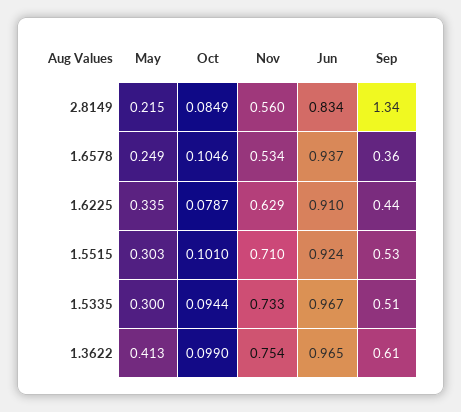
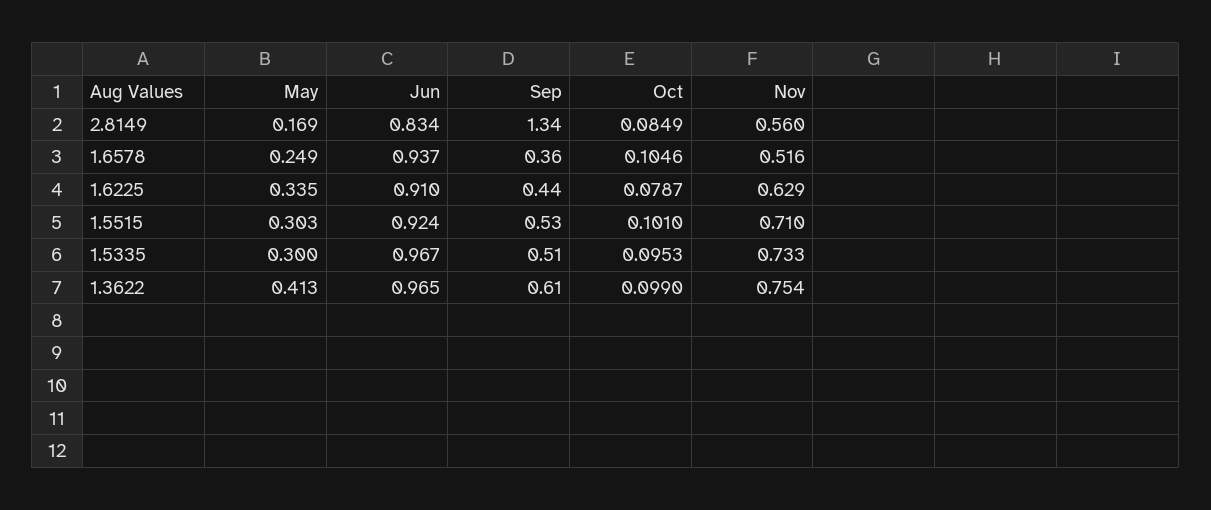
May, 2.8149: 0.215 -> 0.169
Nov, 1.6578: 0.534 -> 0.516
Oct, 1.5335: 0.0944 -> 0.0953

